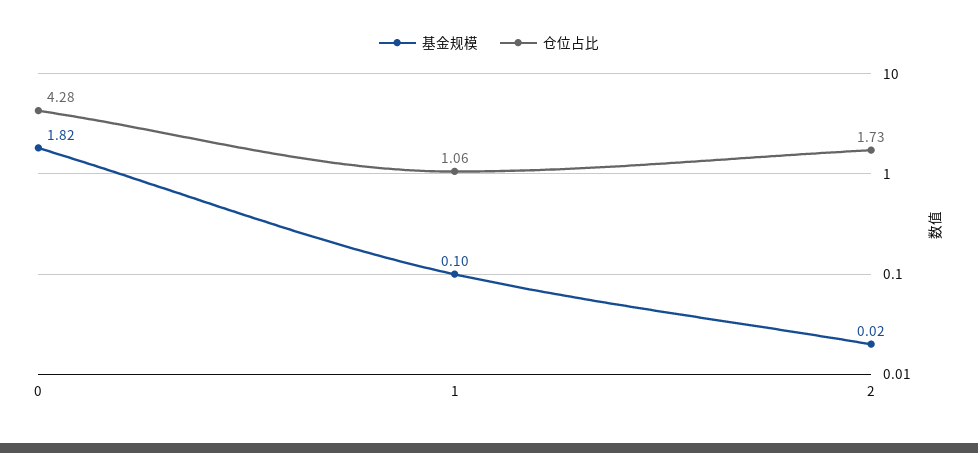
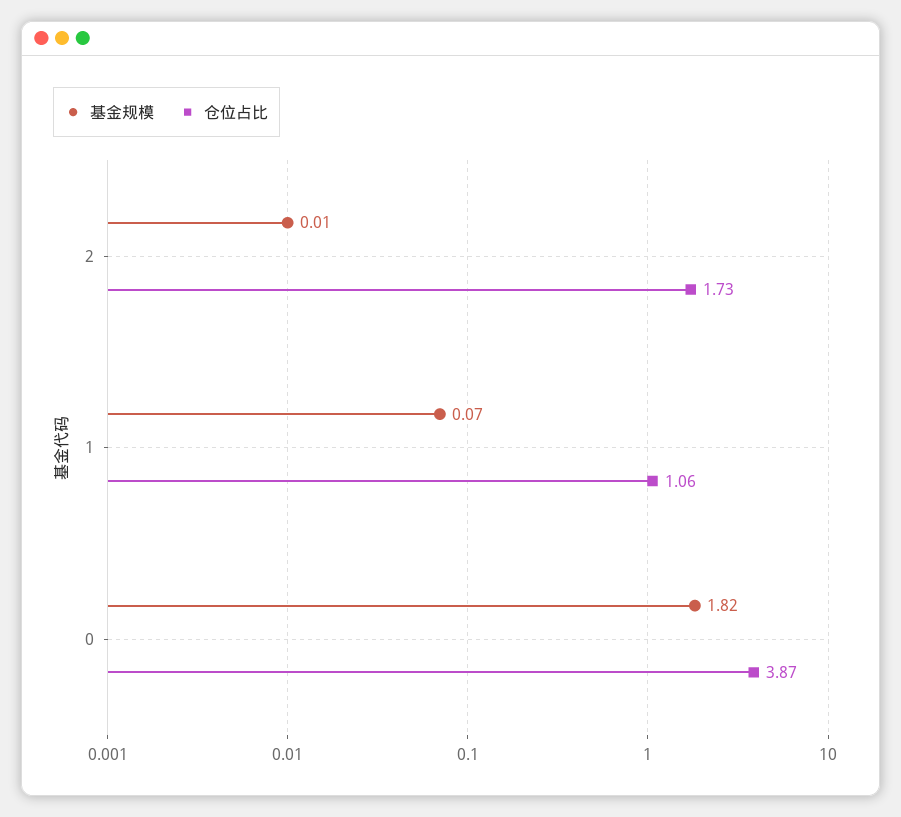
仓位占比, 0: 4.28 -> 3.87
基金规模, 1: 0.1 -> 0.07
基金规模, 2: 0.02 -> 0.01

